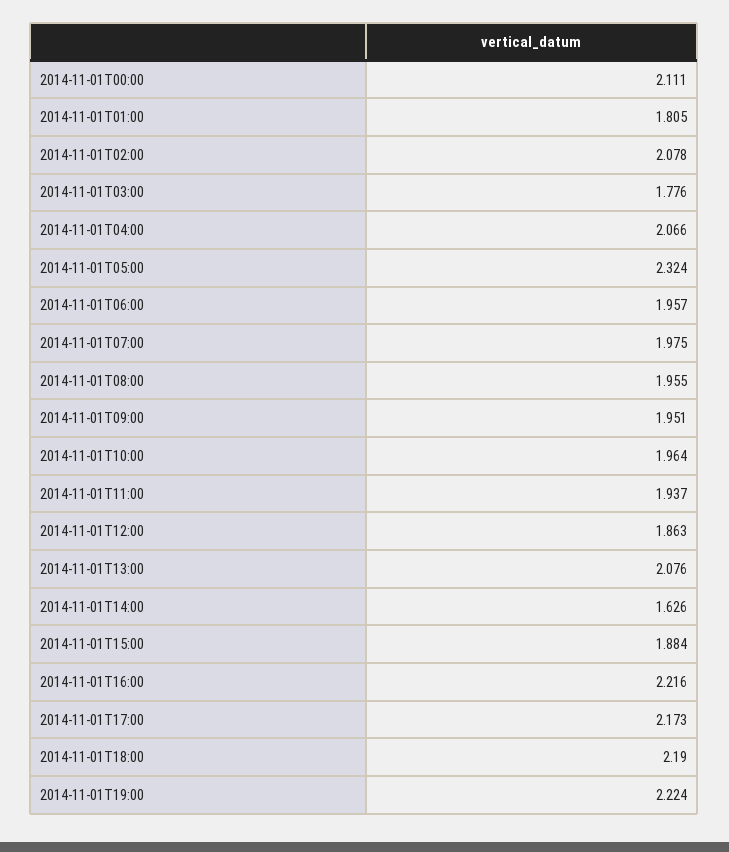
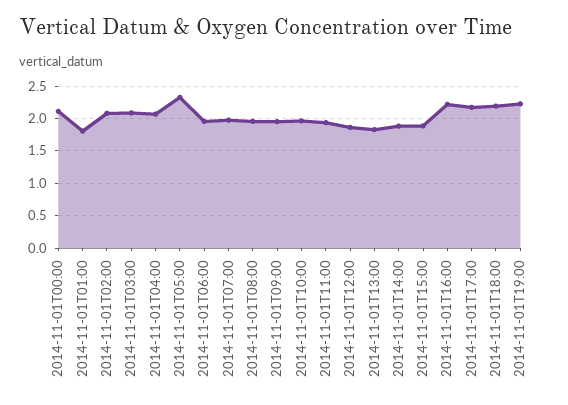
2014-11-01T03:00: 1.776 -> 2.1
2014-11-01T13:00: 2.076 -> 1.8
2014-11-01T14:00: 1.626 -> 1.9

